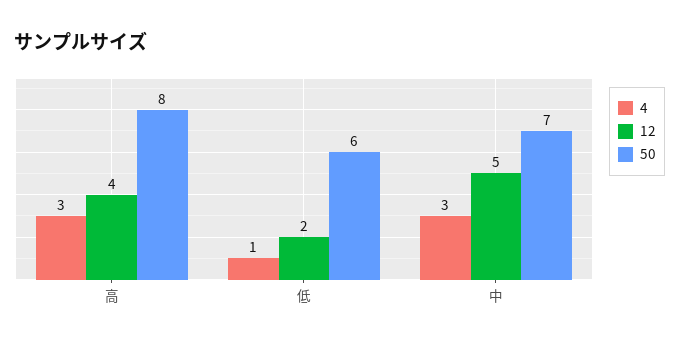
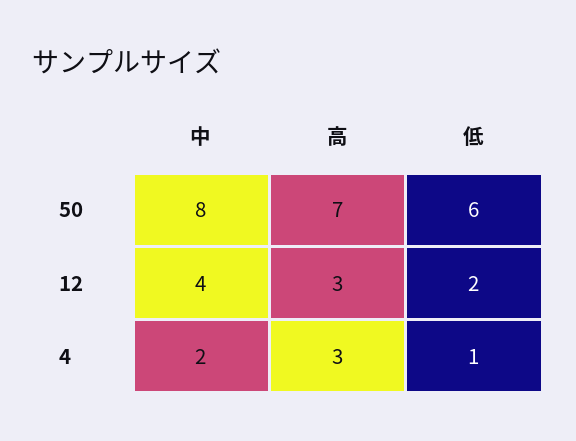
12, 高: 4 -> 3
50, 高: 8 -> 7
4, 中: 3 -> 2
12, 中: 5 -> 4
50, 中: 7 -> 8

